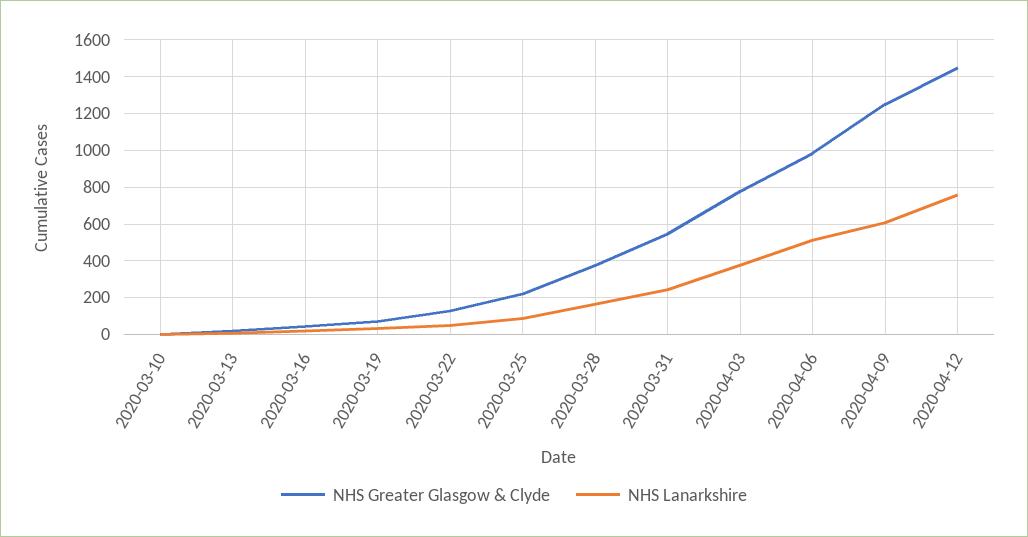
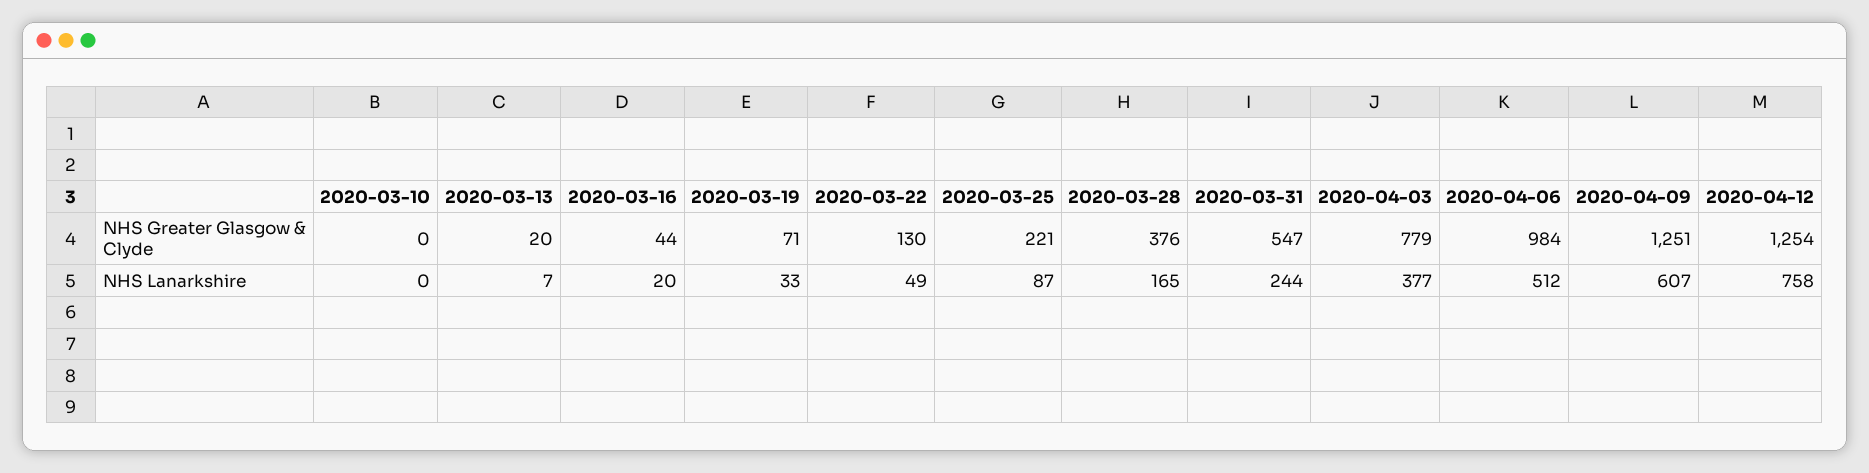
NHS Greater Glasgow & Clyde, 2020-04-12: 1450 -> 1254

